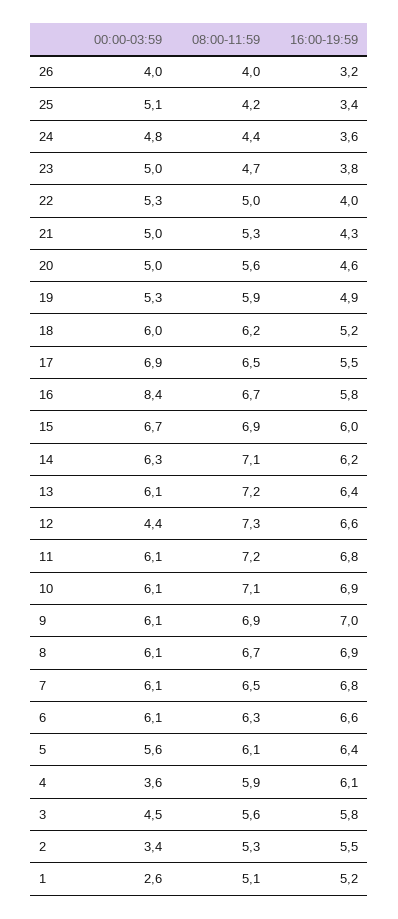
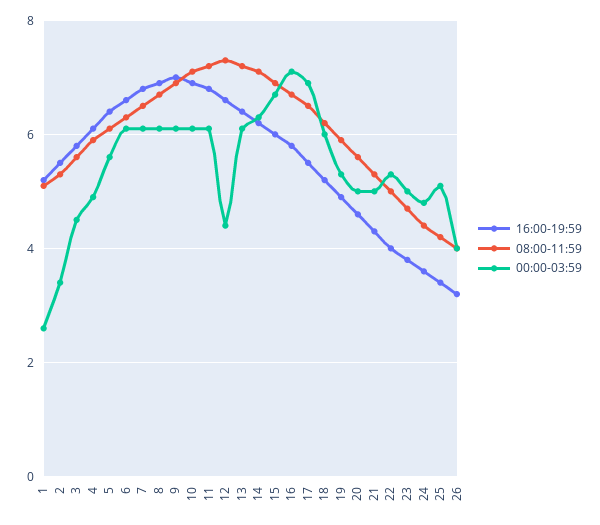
00:00-03:59, 16: 8.4 -> 7
00:00-03:59, 4: 3.6 -> 5

